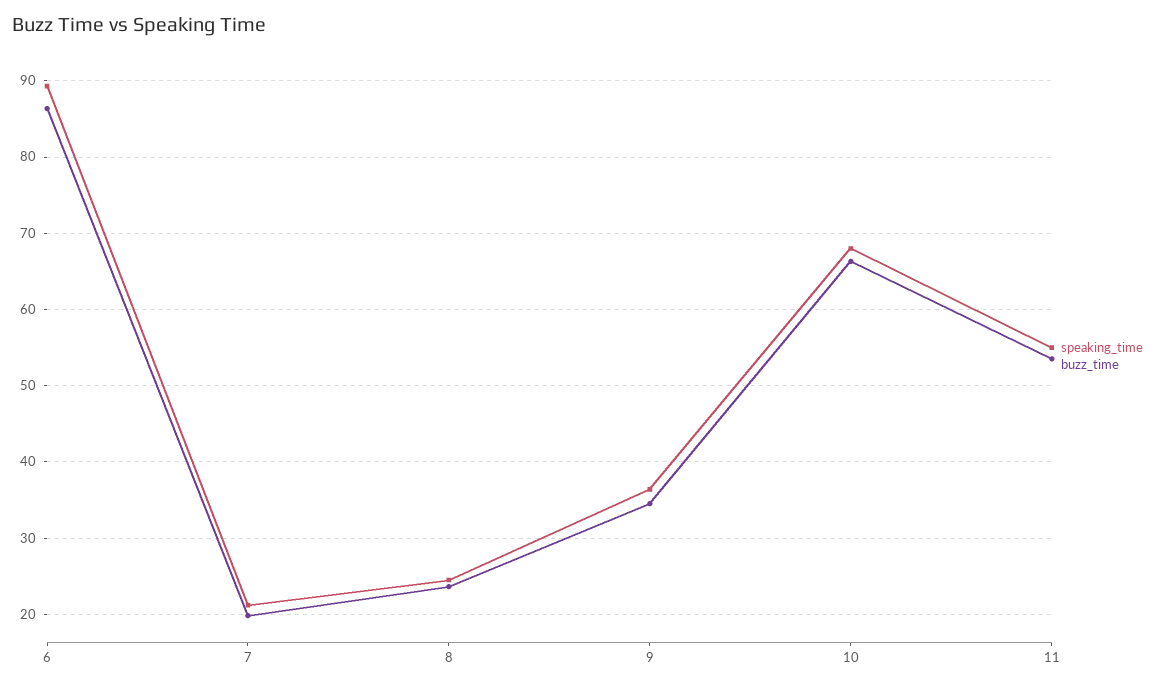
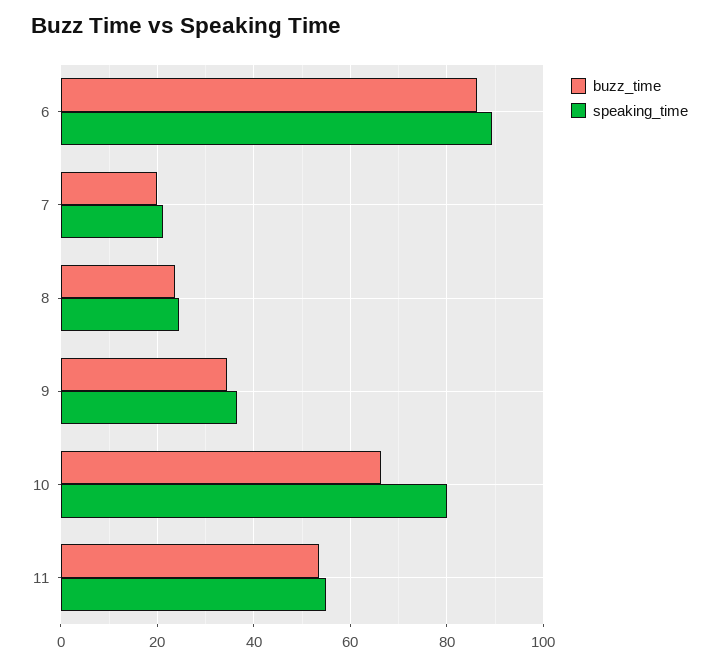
speaking_time, 10: 68 -> 80

